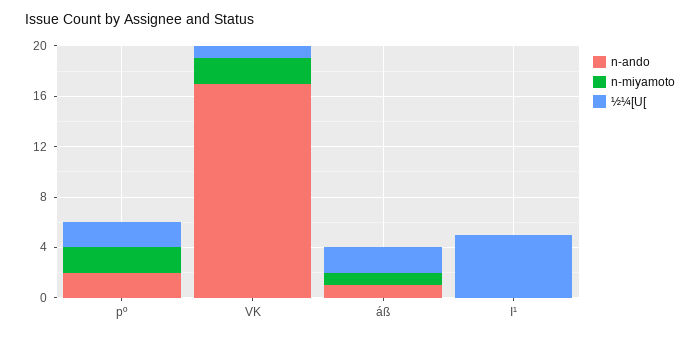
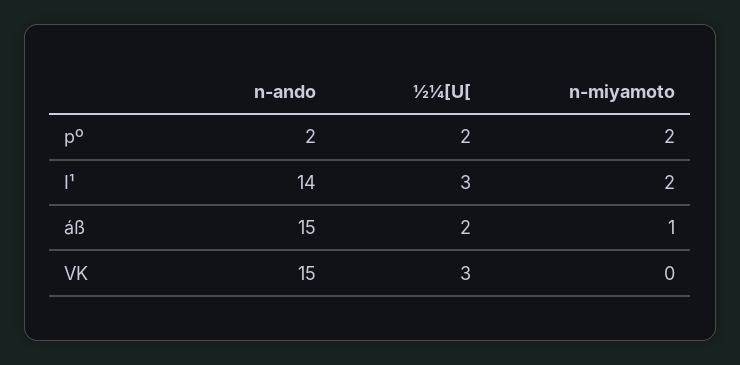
n-ando, VK: 17 -> 15
n-miyamoto, VK: 2 -> 0
½¼[U[, VK: 1 -> 3
n-ando, áß: 1 -> 15
n-ando, I¹: 0 -> 14
n-miyamoto, I¹: 0 -> 2
½¼[U[, I¹: 5 -> 3

